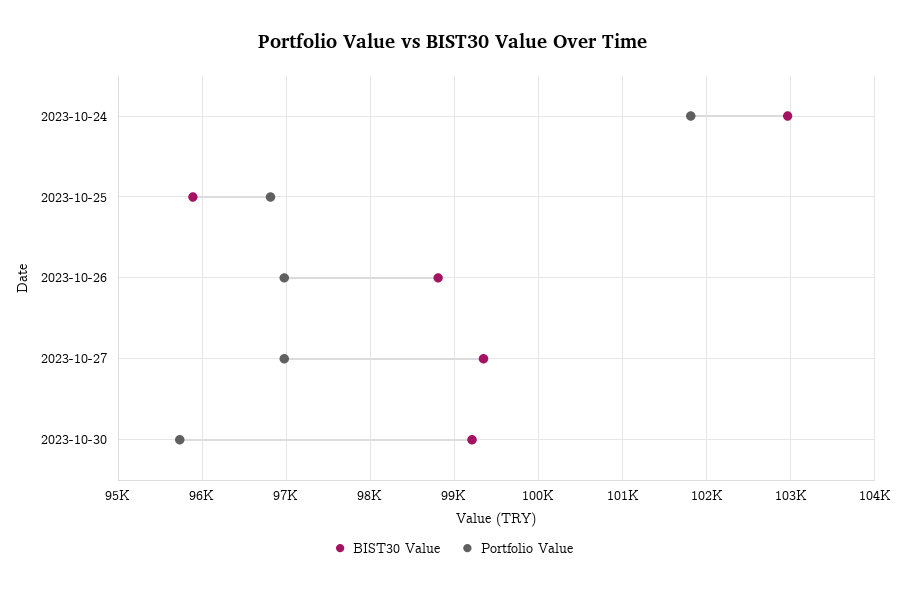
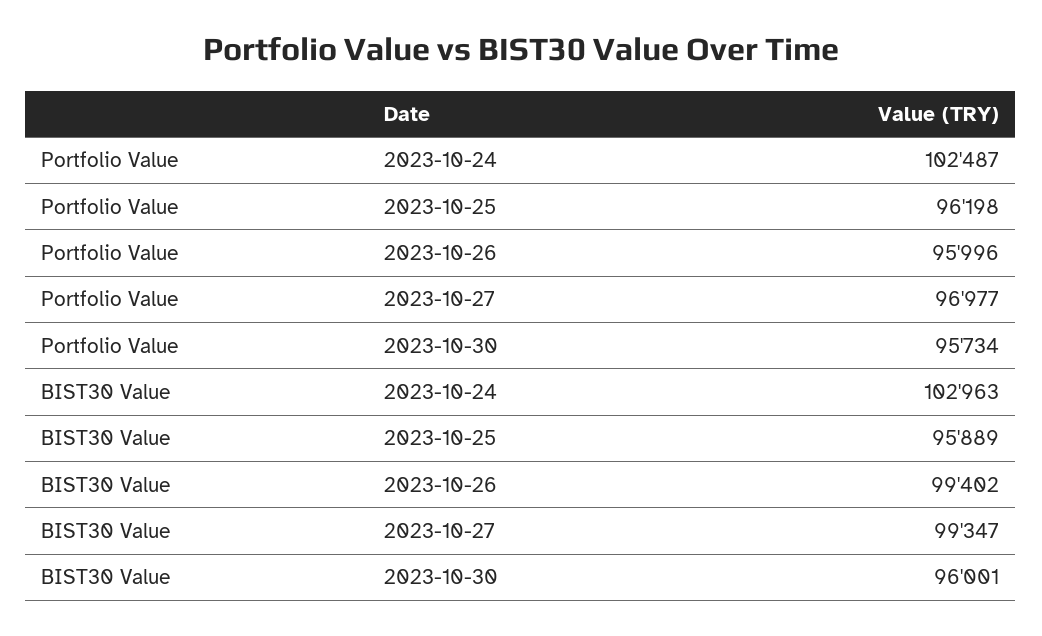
Portfolio Value, 2023-10-24: 101800 -> 102487
Portfolio Value, 2023-10-25: 96800 -> 96198
BIST30 Value, 2023-10-26: 98800 -> 99402
Portfolio Value, 2023-10-26: 97000 -> 95996
BIST30 Value, 2023-10-30: 99200 -> 96001

